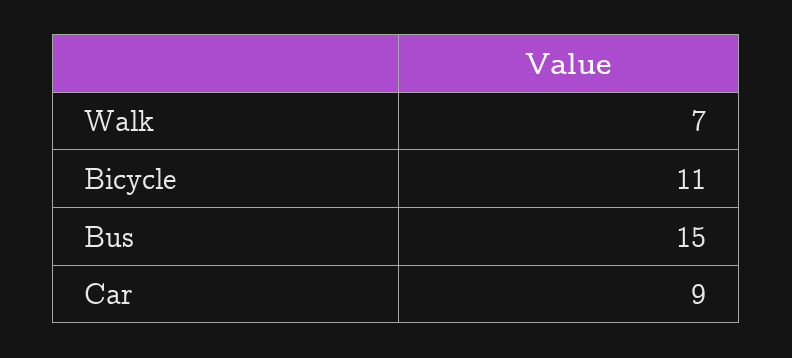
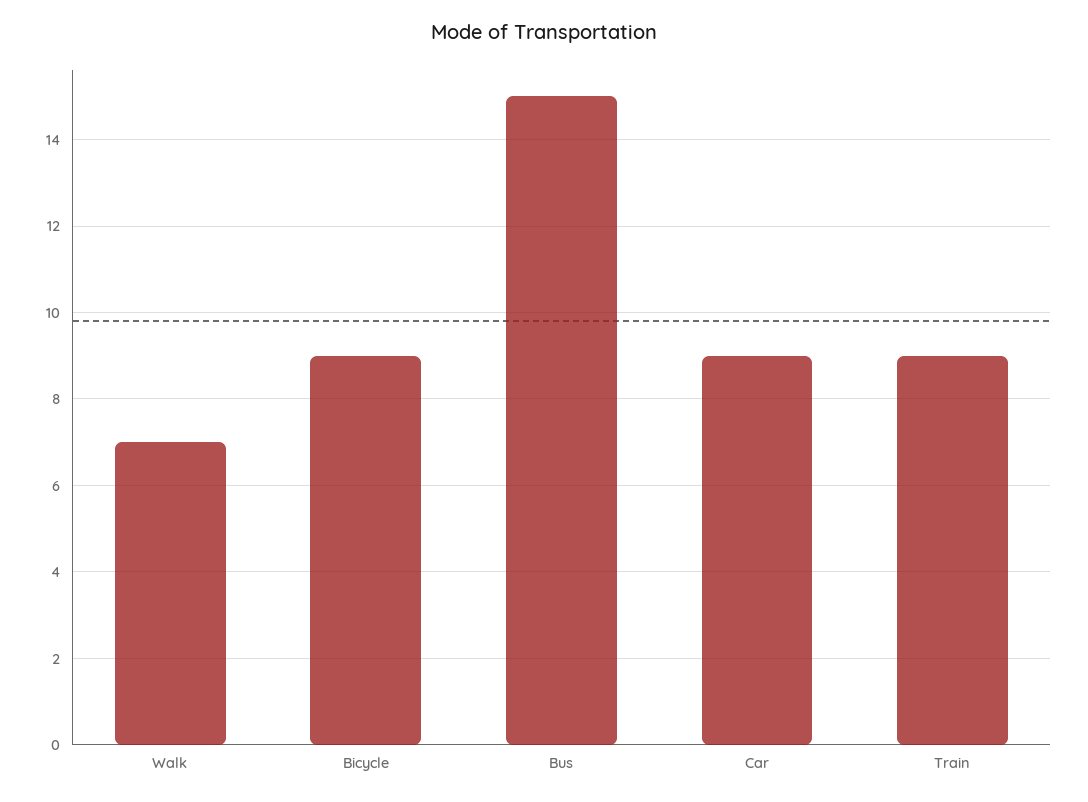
Bicycle: 11 -> 9
Train: none -> 9

